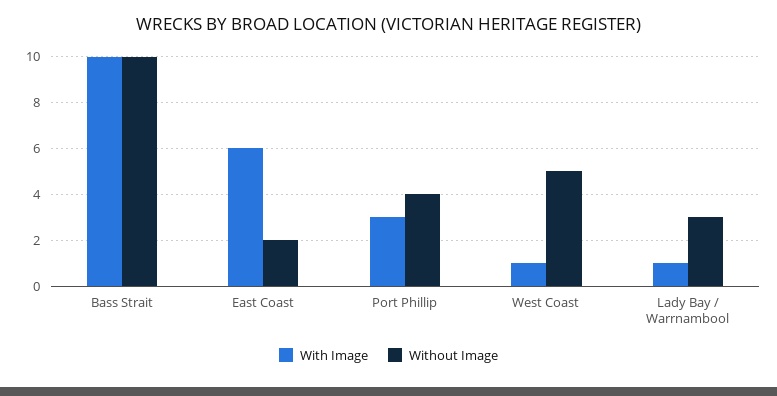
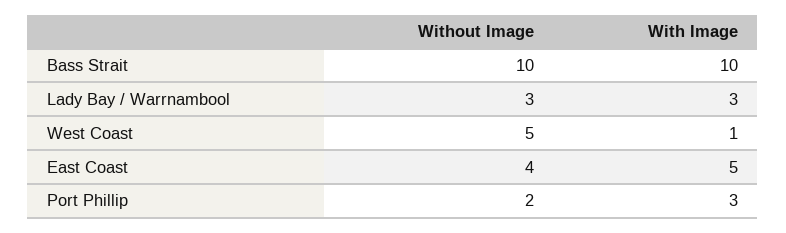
With Image, East Coast: 6 -> 5
Without Image, East Coast: 2 -> 4
Without Image, Port Phillip: 4 -> 2
With Image, Lady Bay / Warrnambool: 1 -> 3

